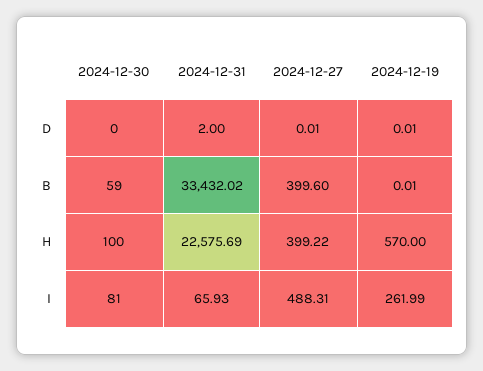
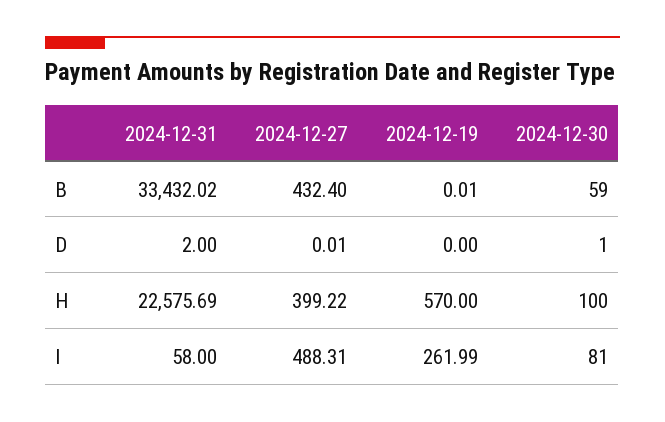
2024-12-30, D: 0 -> 1
2024-12-19, D: 0.01 -> 0
2024-12-27, B: 399.6 -> 432.4
2024-12-31, I: 65.93 -> 58

